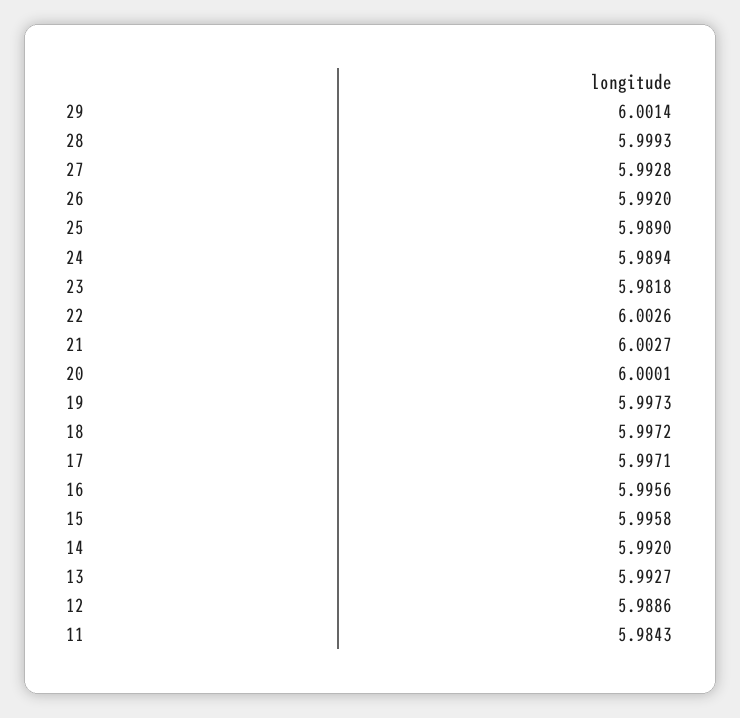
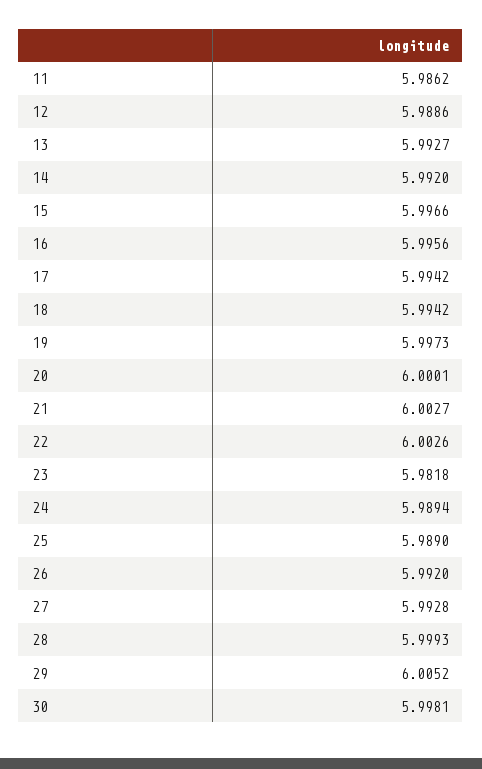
29: 6.0014 -> 6.0052
18: 5.9972 -> 5.9942
17: 5.9971 -> 5.9942
15: 5.9958 -> 5.9966
11: 5.9843 -> 5.9862
30: none -> 5.9981

